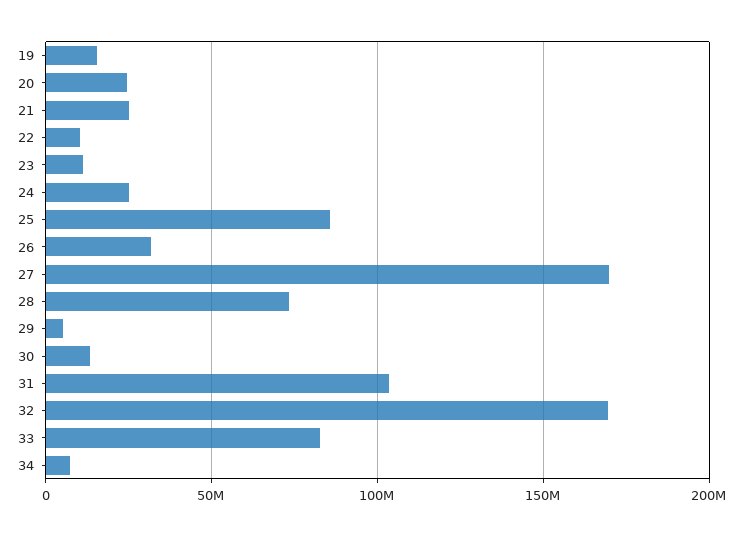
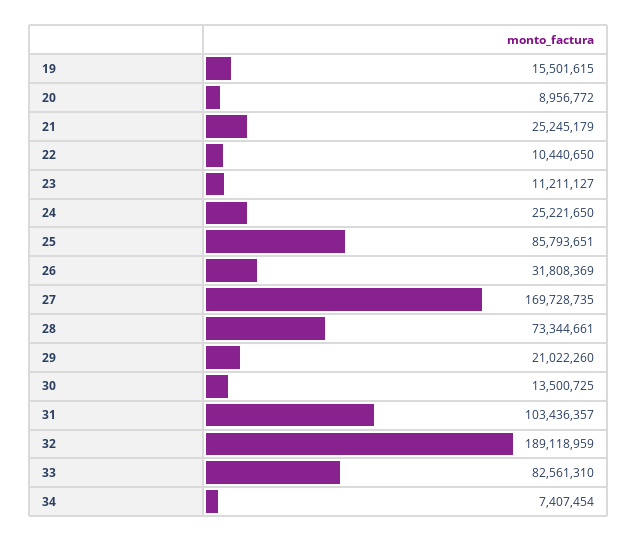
20: 25000000 -> 8956772
29: 5000000 -> 21022260
32: 170000000 -> 189118959

